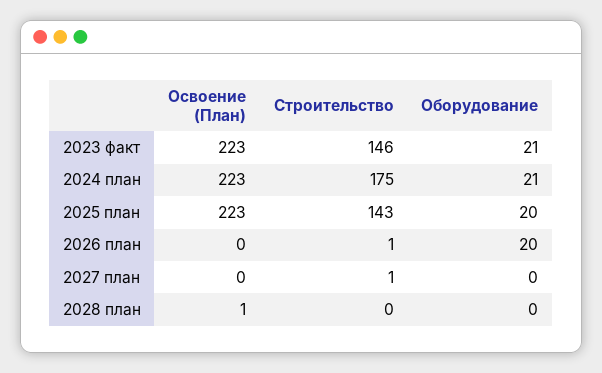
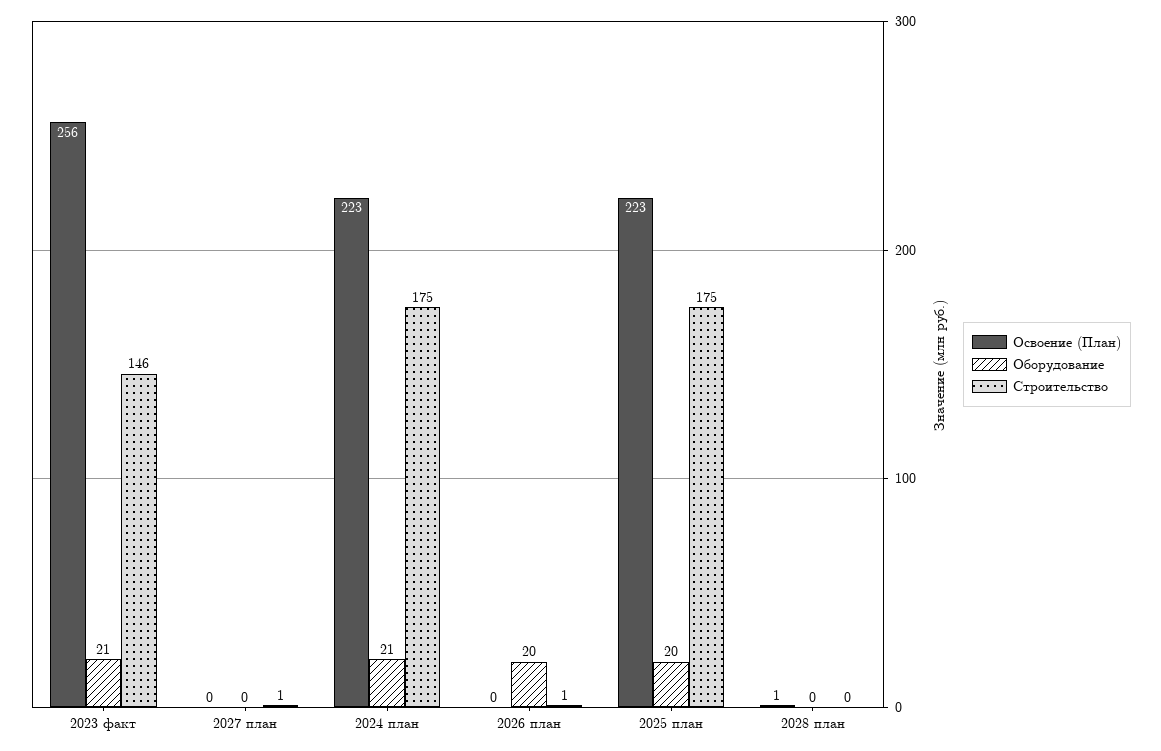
Освоение (План), 2023 факт: 223 -> 256
Строительство, 2025 план: 143 -> 175

